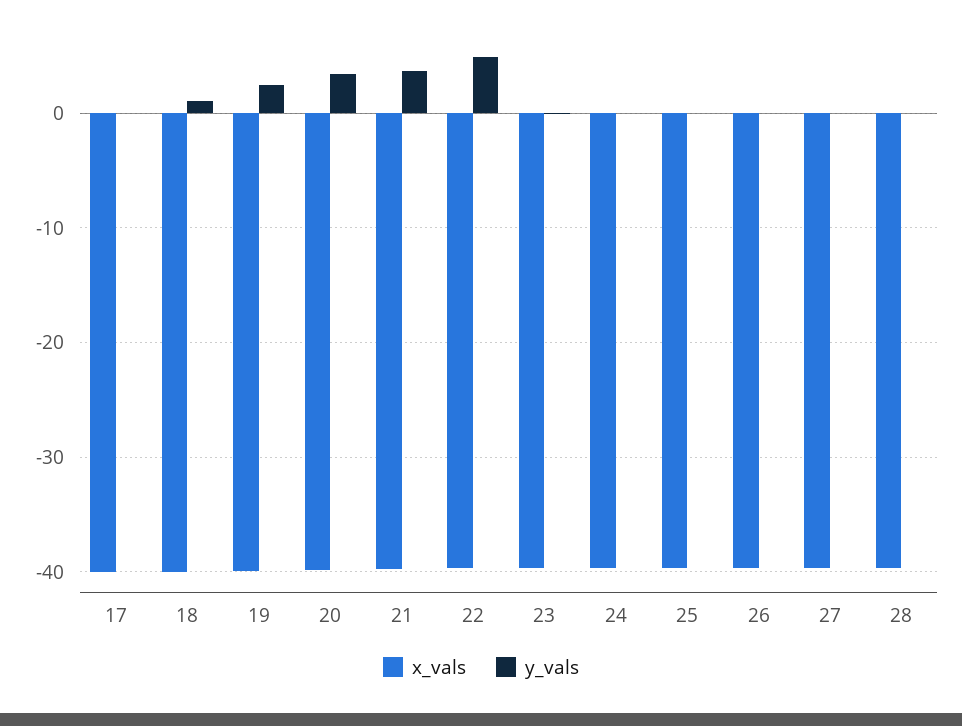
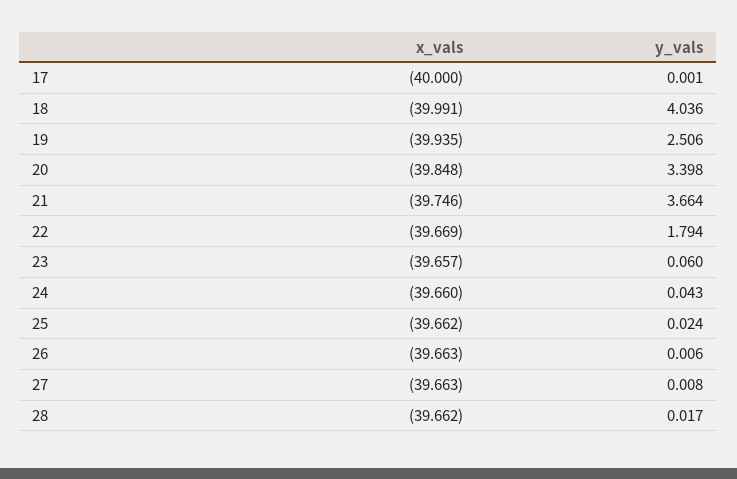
y_vals, 18: 1 -> 4.036
y_vals, 22: 5 -> 1.794

